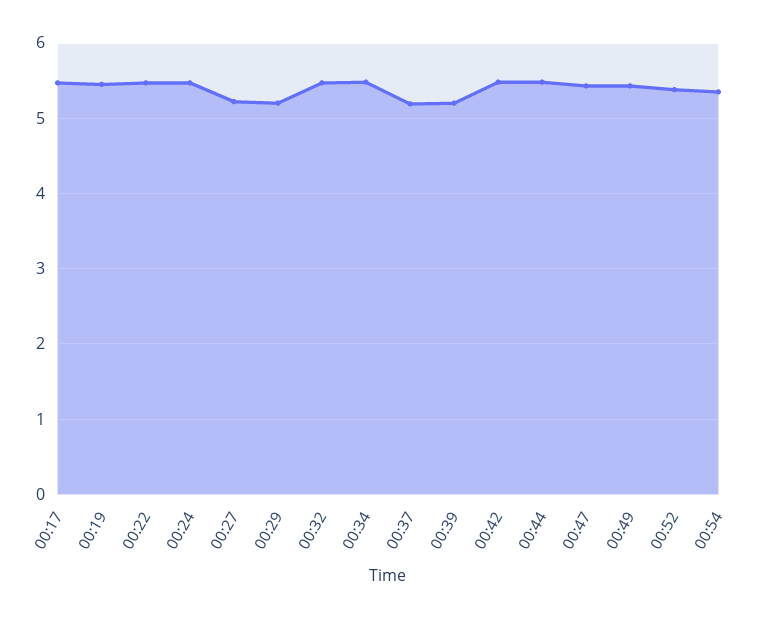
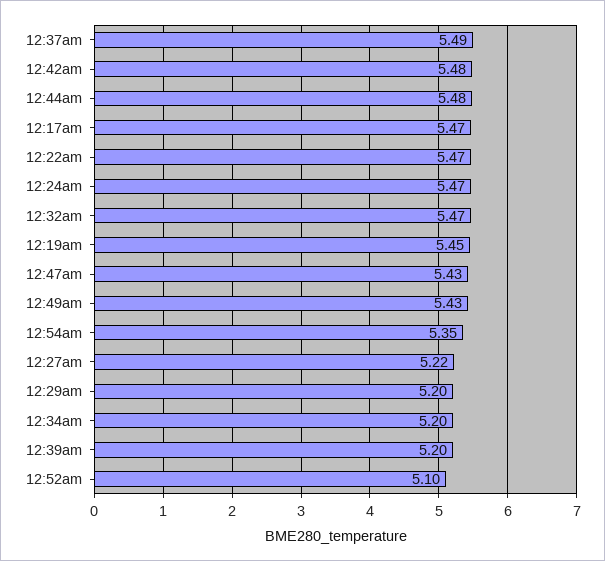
00:34: 5.5 -> 5.2
00:37: 5.2 -> 5.49
00:52: 5.4 -> 5.1

